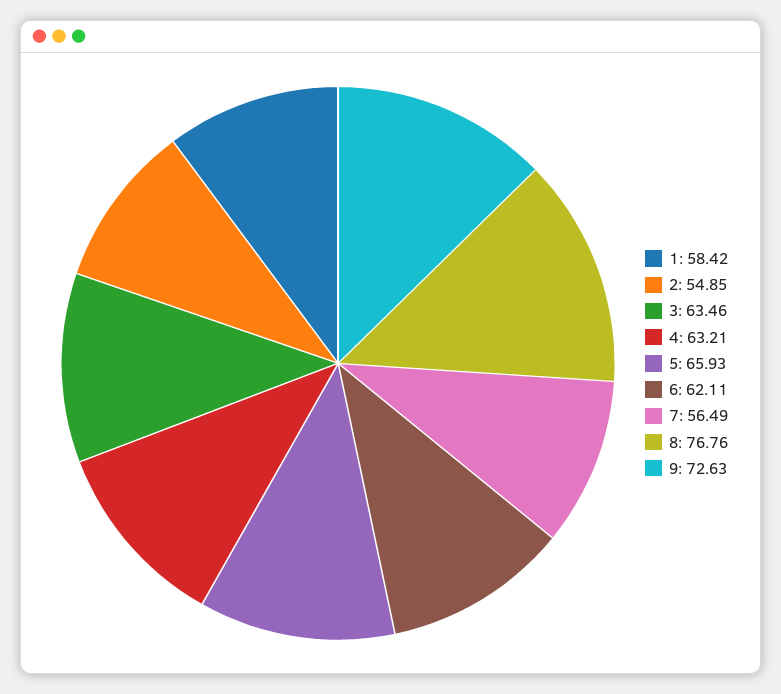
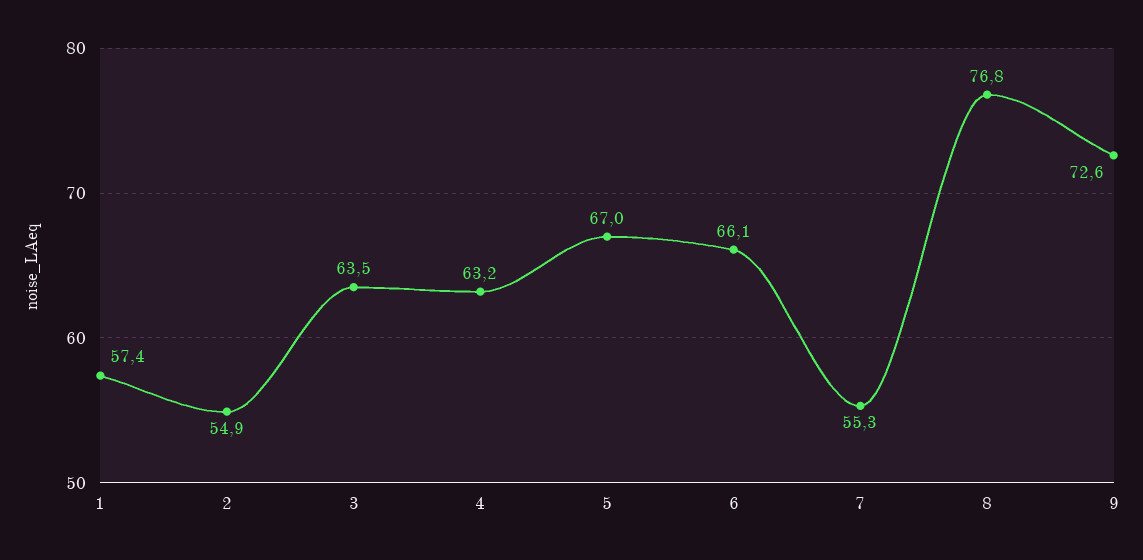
1: 58.42 -> 57.4
5: 65.93 -> 67
6: 62.11 -> 66.1
7: 56.49 -> 55.3

